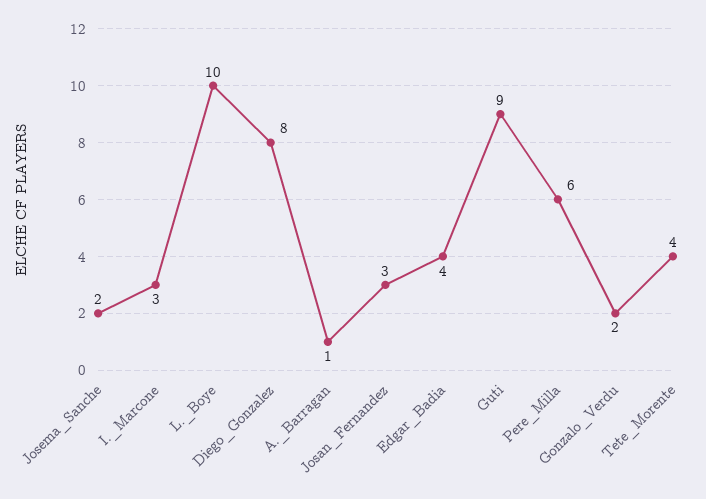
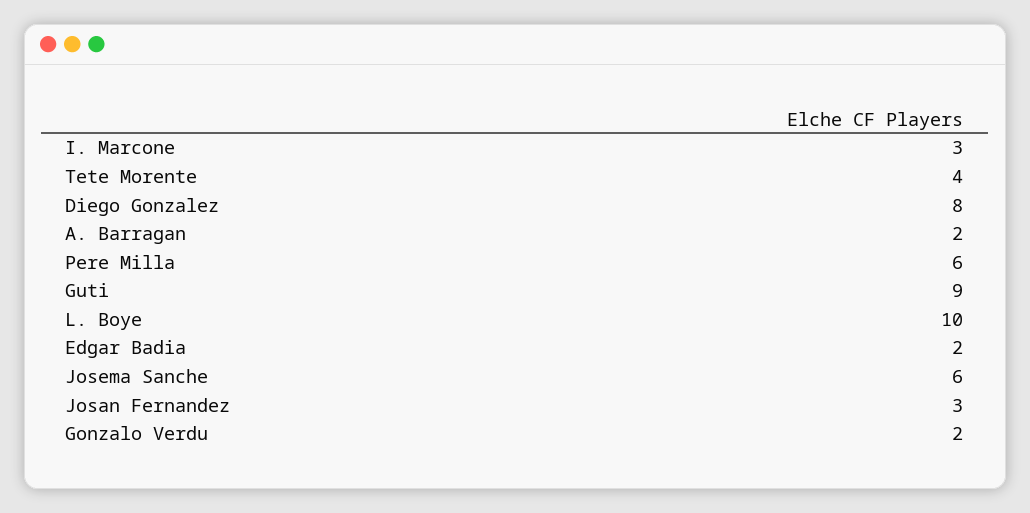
Josema_Sanche: 2 -> 6
A._Barragan: 1 -> 2
Edgar_Badia: 4 -> 2

